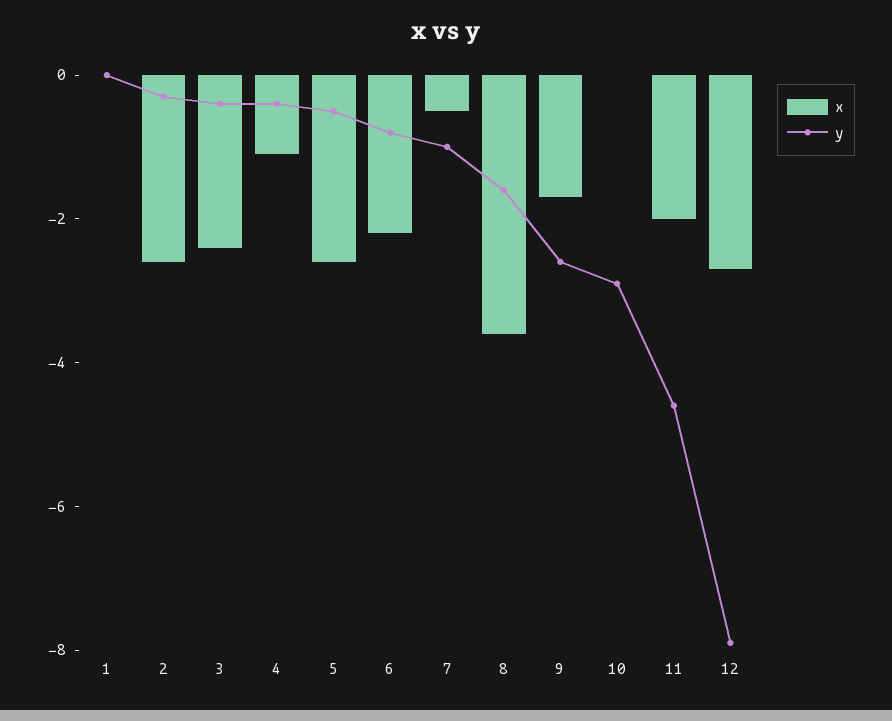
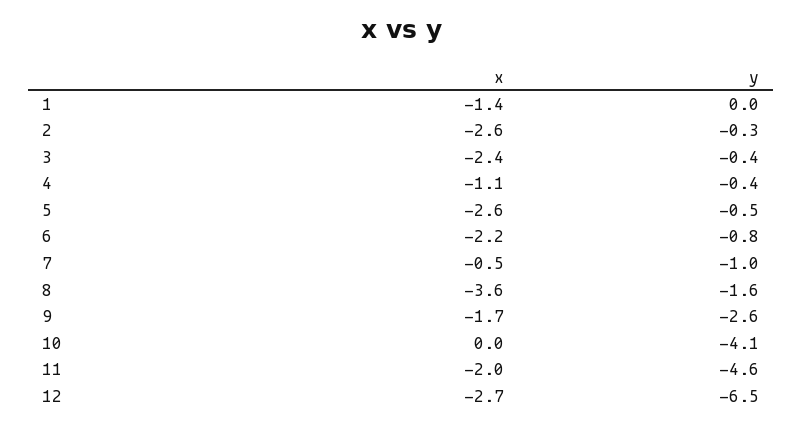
x, 1: 0 -> -1.4
y, 10: -3 -> -4.1
y, 12: -8 -> -6.5

